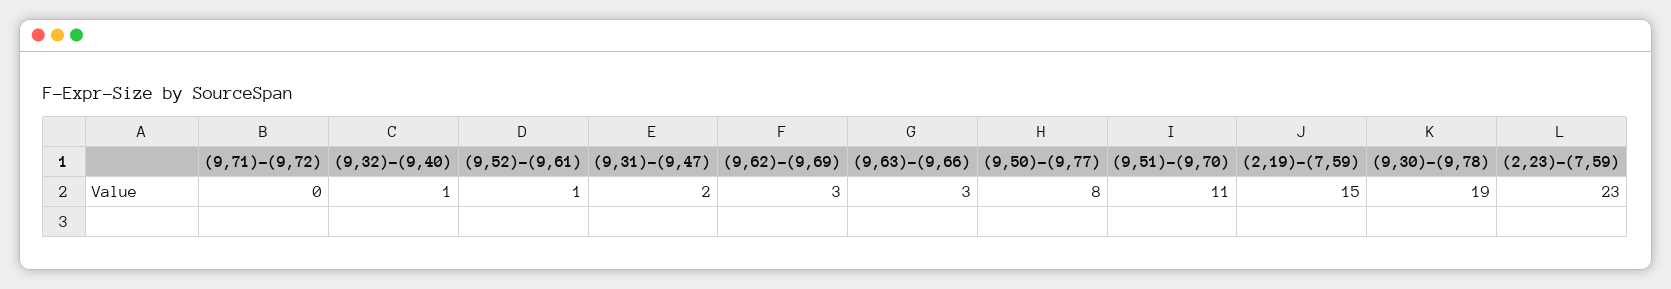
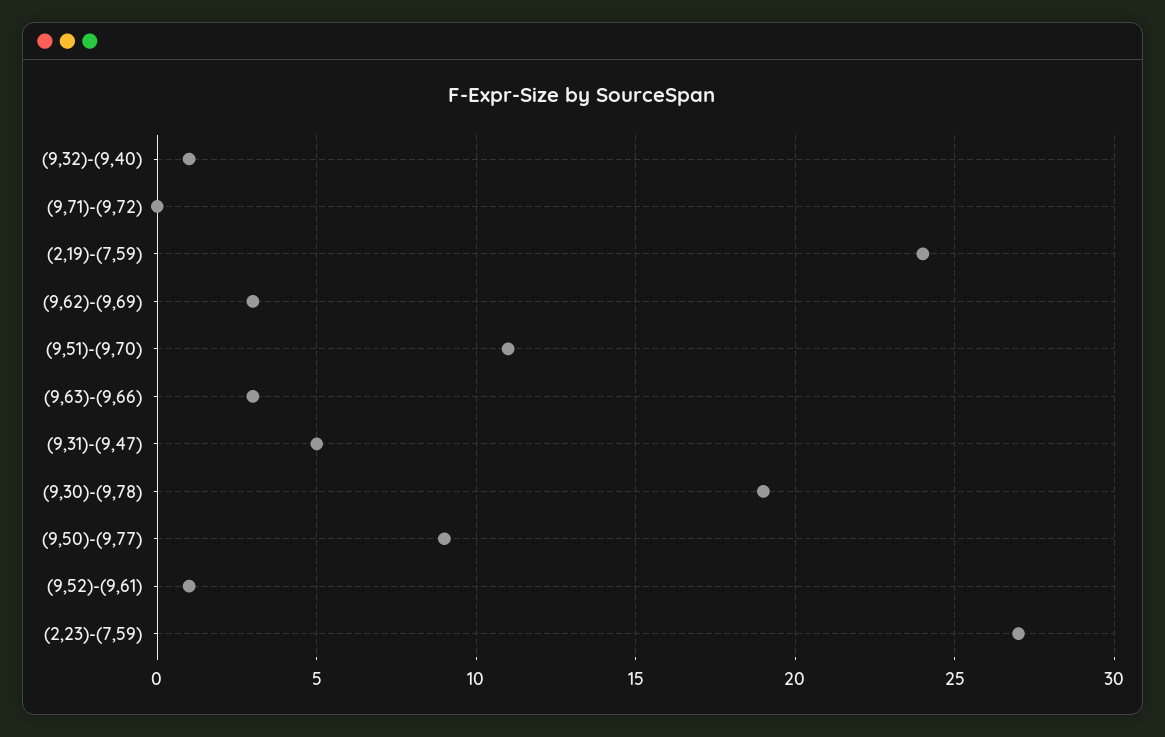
(9,31)-(9,47): 2 -> 5
(9,50)-(9,77): 8 -> 9
(2,19)-(7,59): 15 -> 24
(2,23)-(7,59): 23 -> 27

